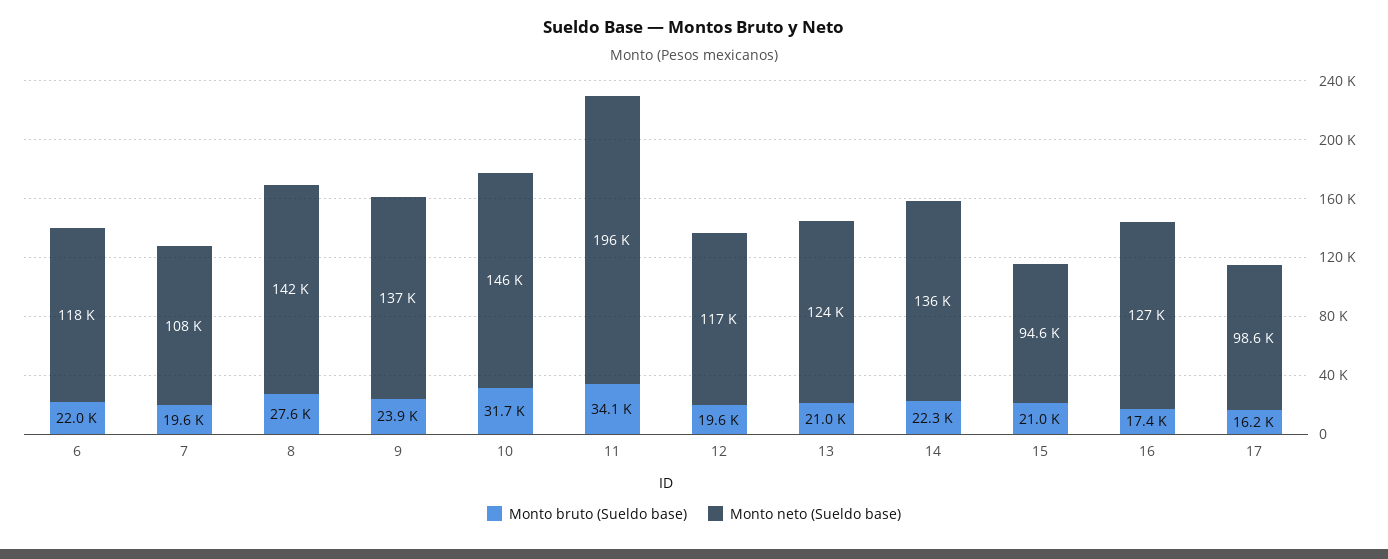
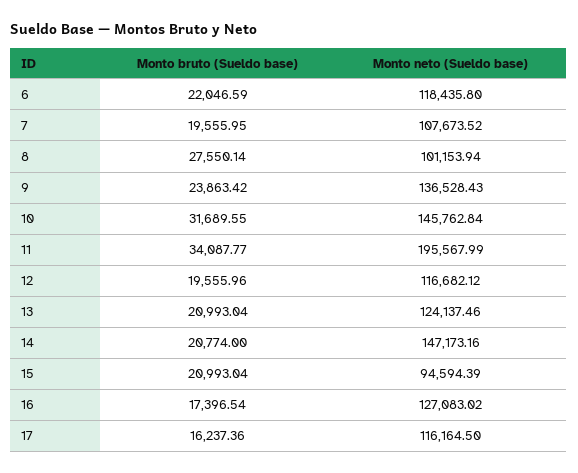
Monto neto (Sueldo base), 8: 142000 -> 101153.94
Monto bruto (Sueldo base), 14: 22300 -> 20774
Monto neto (Sueldo base), 14: 136000 -> 147173.16
Monto neto (Sueldo base), 17: 98600 -> 116164.5

